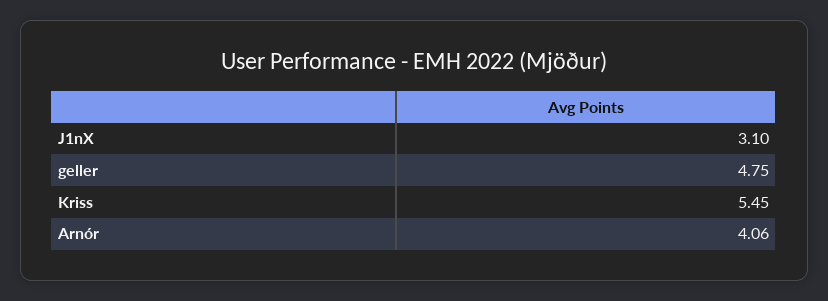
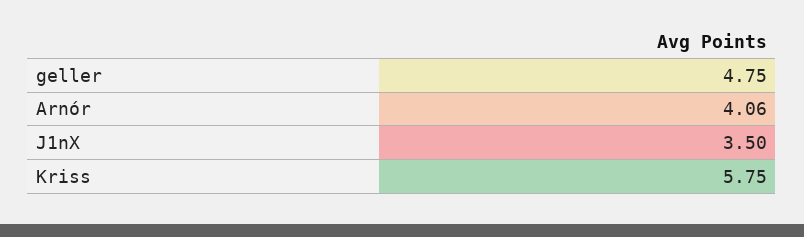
J1nX: 3.1 -> 3.5
Kriss: 5.45 -> 5.75

